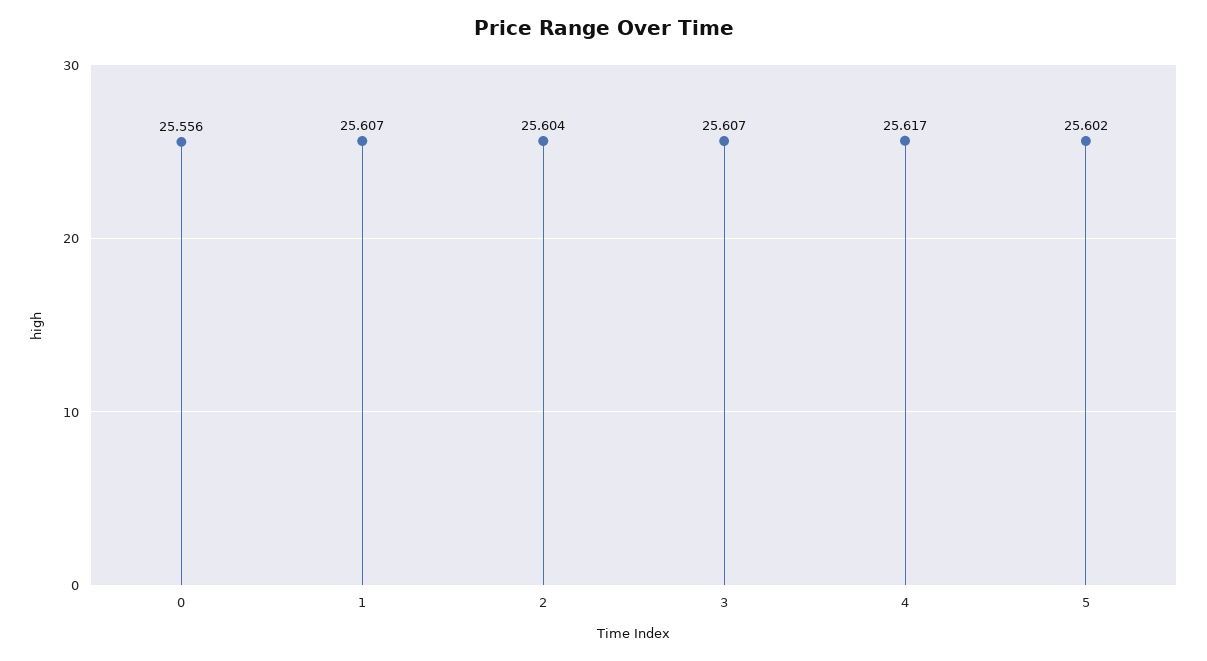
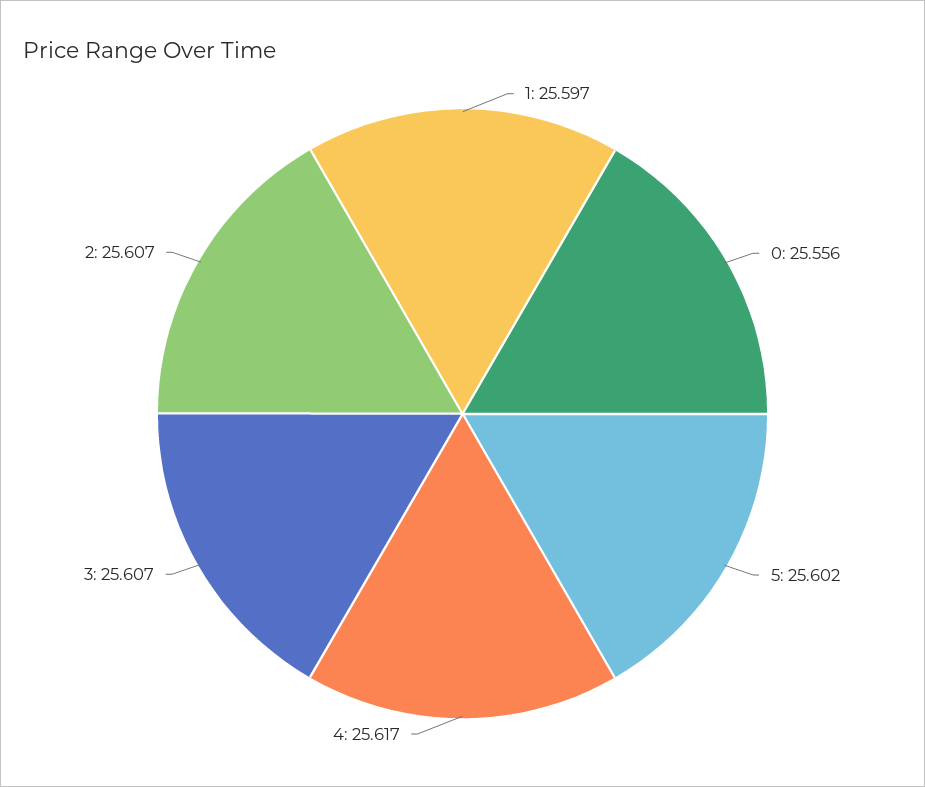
1: 25.607 -> 25.597
2: 25.604 -> 25.607

